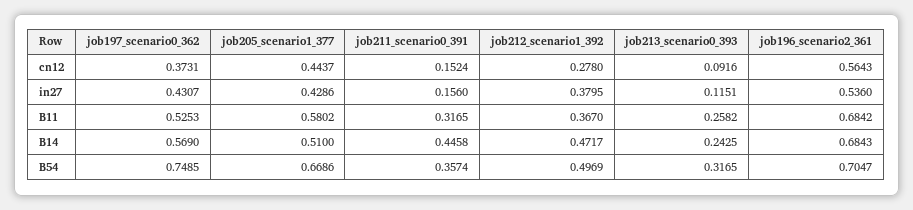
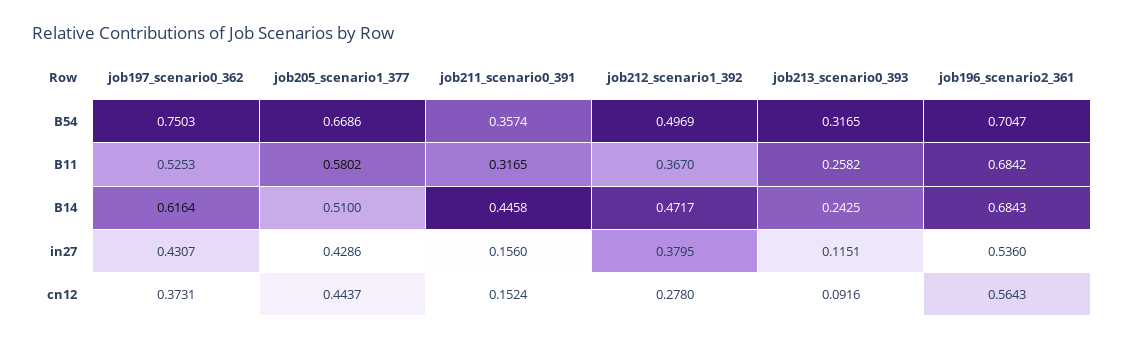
job197_scenario0_362, B14: 0.569 -> 0.6164
job197_scenario0_362, B54: 0.7485 -> 0.7503

